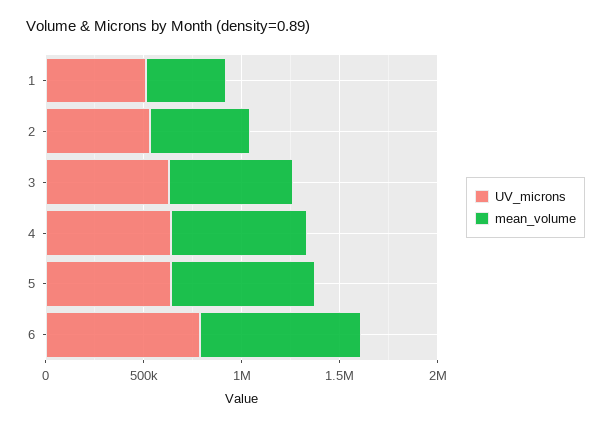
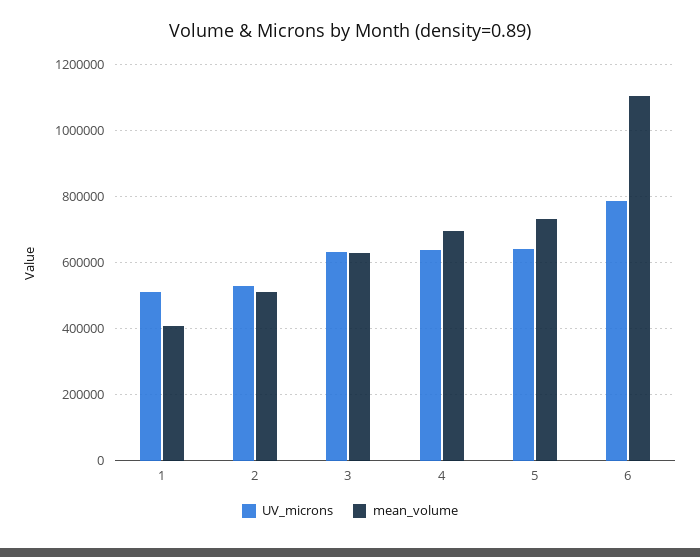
mean_volume, 6: 800000 -> 1100000

